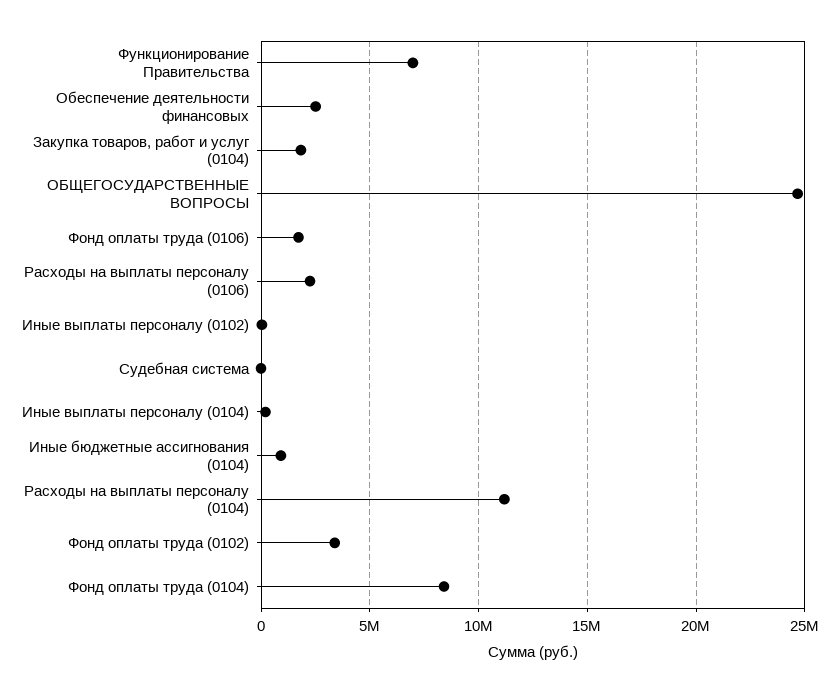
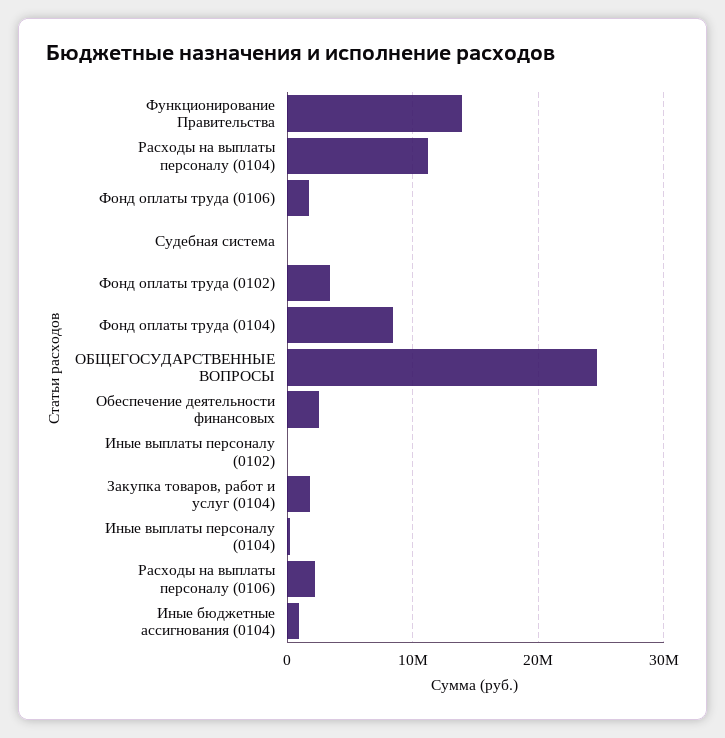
Функционирование Правительства: 7000000 -> 14000000

